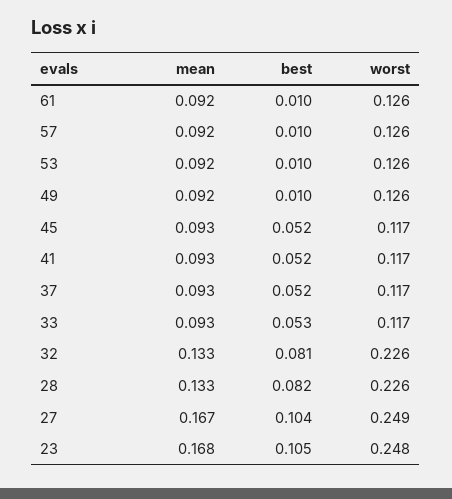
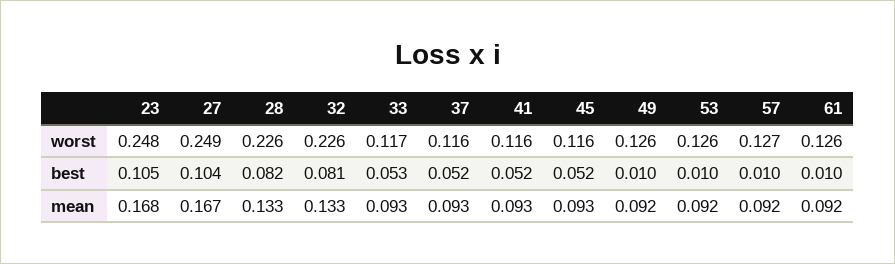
worst, 57: 0.126 -> 0.127
worst, 45: 0.117 -> 0.116
worst, 41: 0.117 -> 0.116
worst, 37: 0.117 -> 0.116

